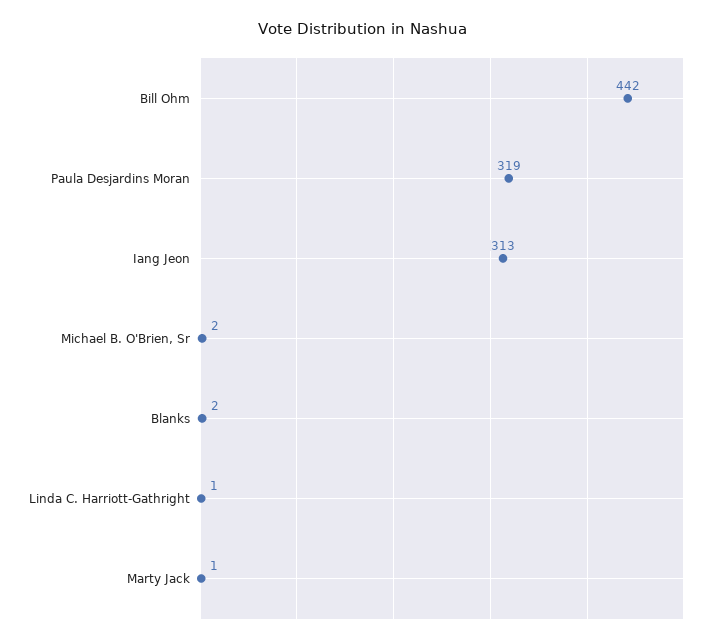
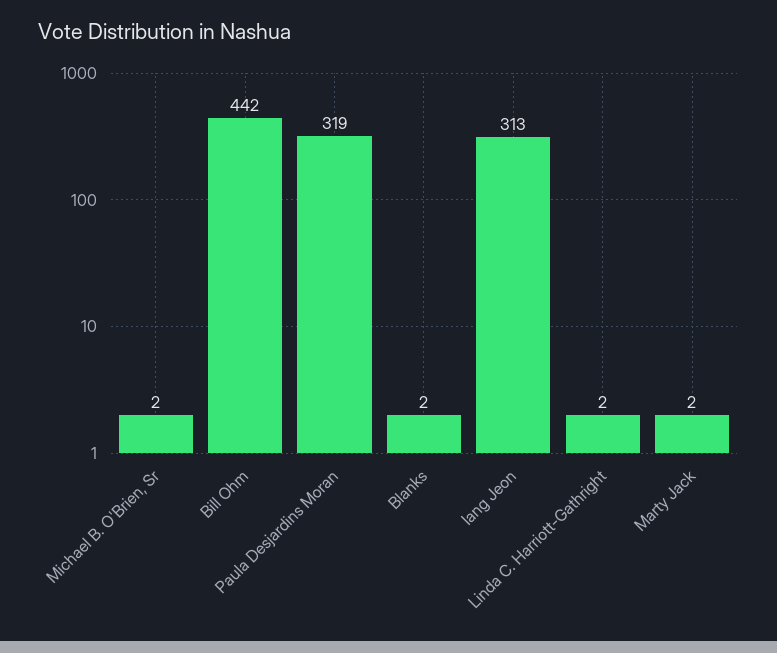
Linda C. Harriott-Gathright: 1 -> 2
Marty Jack: 1 -> 2

